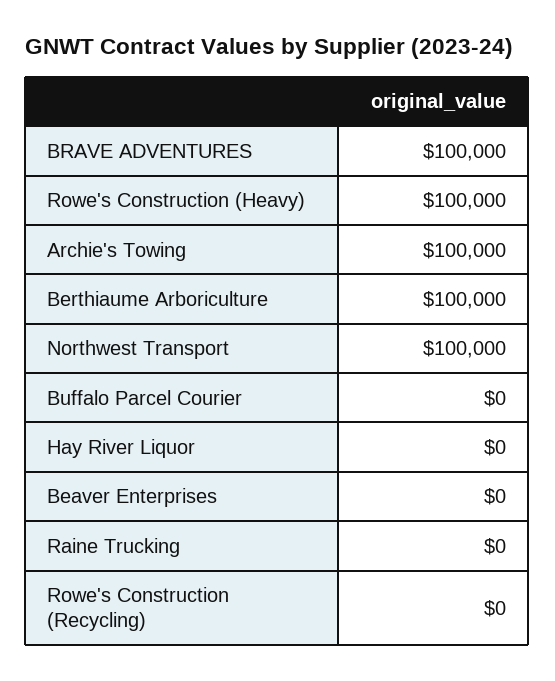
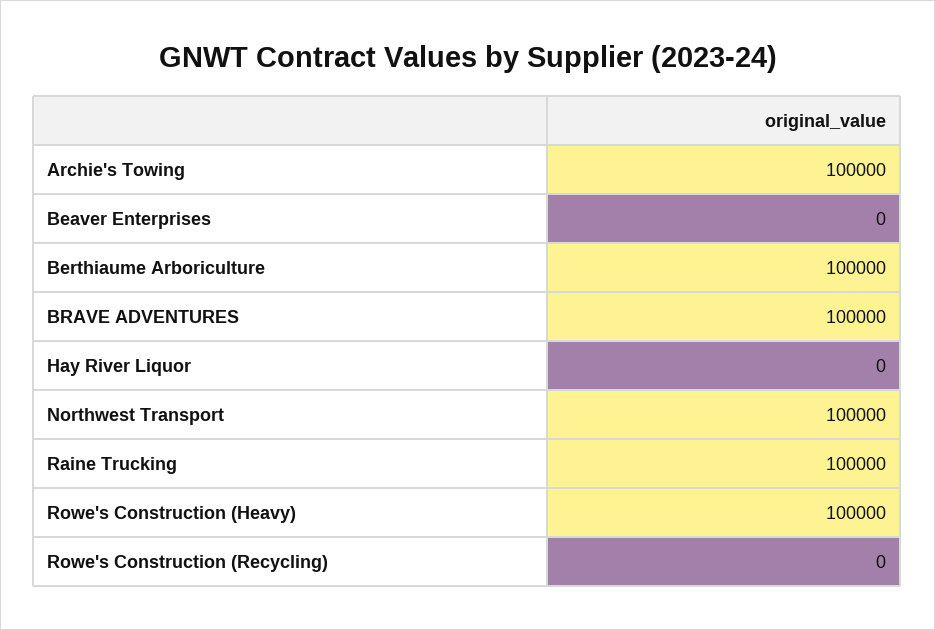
Buffalo Parcel Courier: 0 -> none
Raine Trucking: 0 -> 100000

